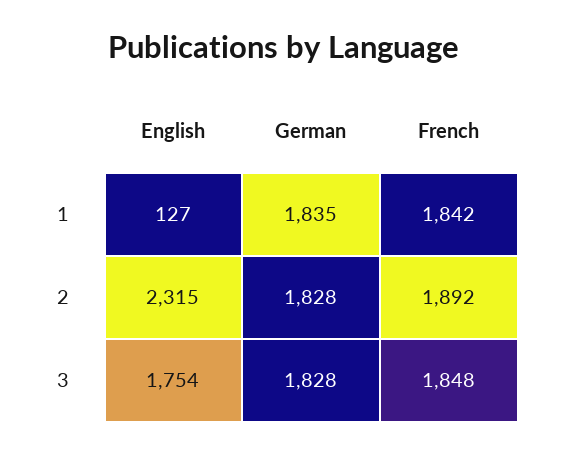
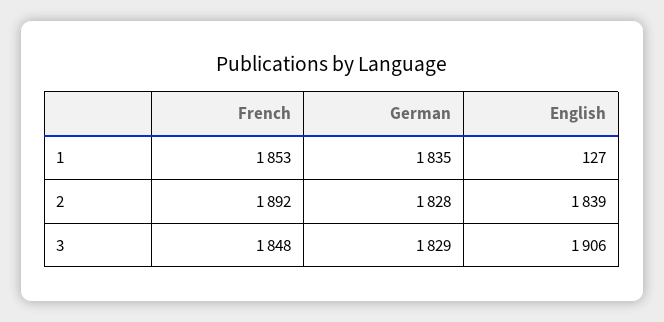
French, 1: 1842 -> 1853
English, 2: 2315 -> 1839
English, 3: 1754 -> 1906
German, 3: 1828 -> 1829

